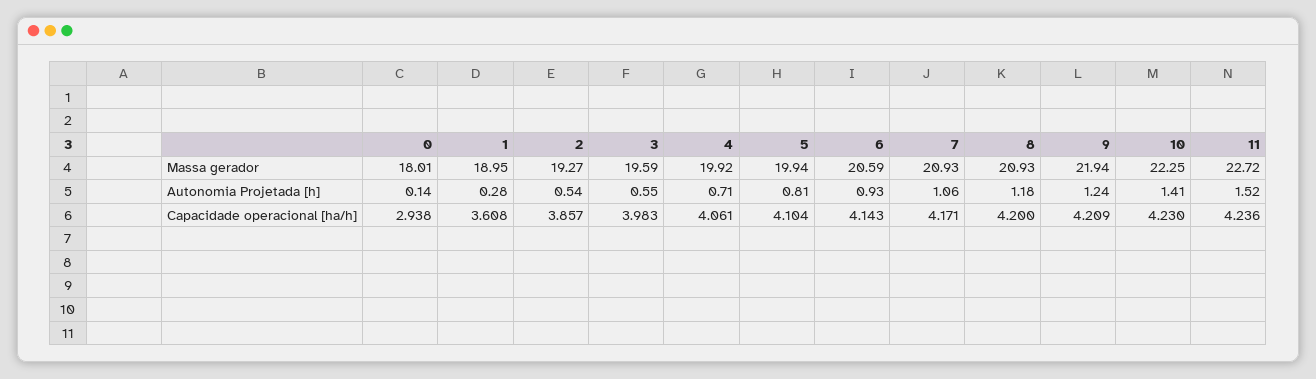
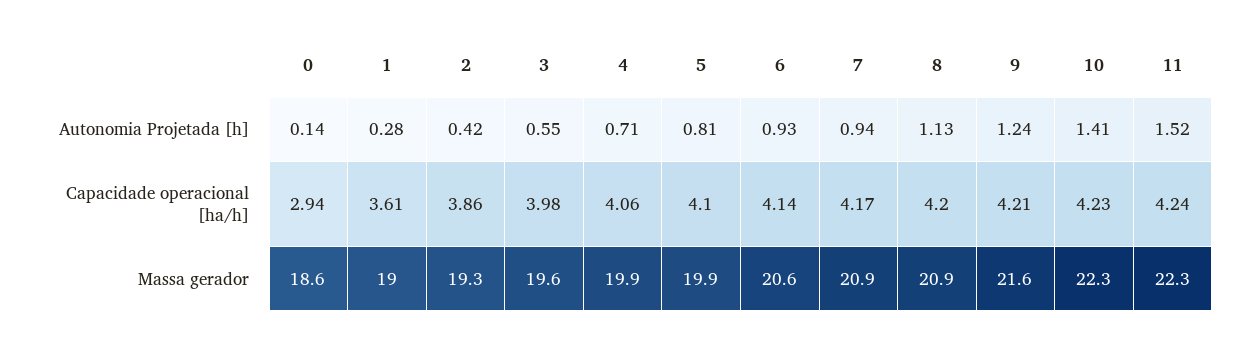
0, Massa gerador: 18.01 -> 18.6
9, Massa gerador: 21.94 -> 21.6
11, Massa gerador: 22.72 -> 22.3
2, Autonomia Projetada [h]: 0.54 -> 0.42
7, Autonomia Projetada [h]: 1.06 -> 0.94
8, Autonomia Projetada [h]: 1.18 -> 1.13

